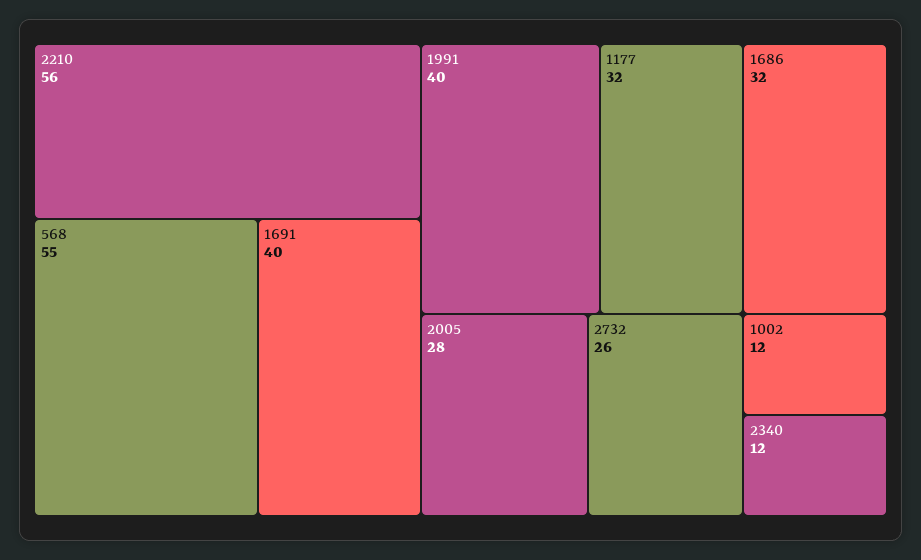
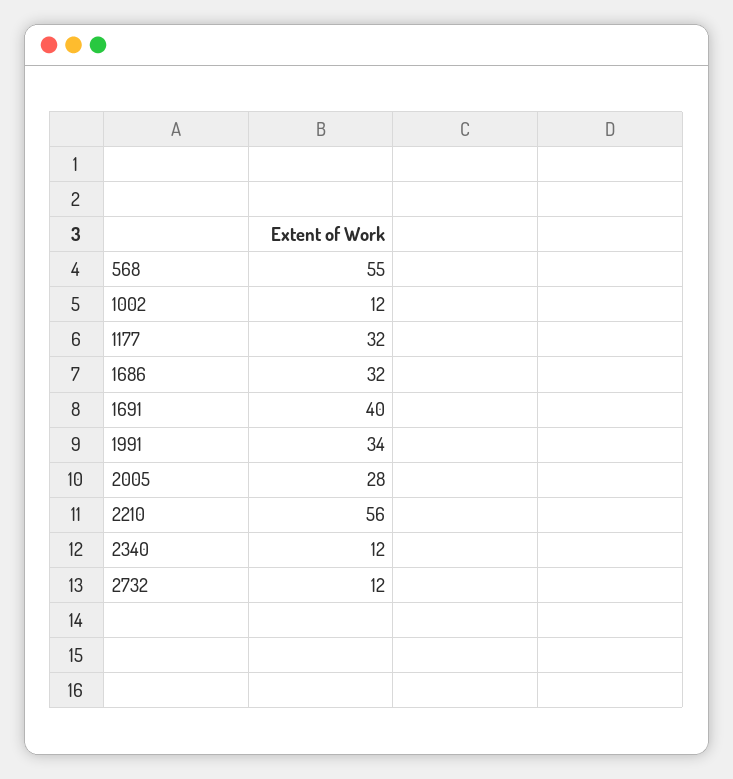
1991: 40 -> 34
2732: 26 -> 12

